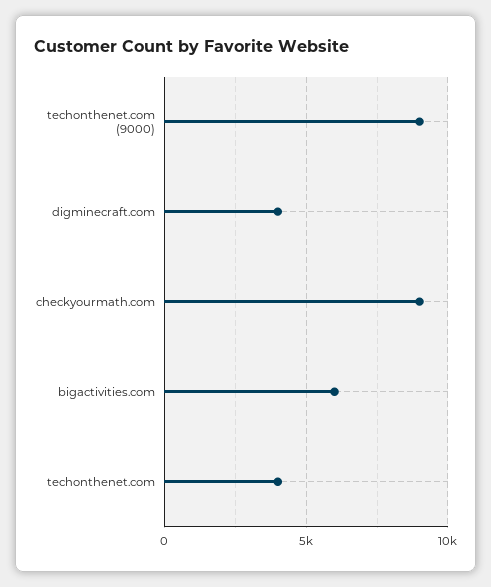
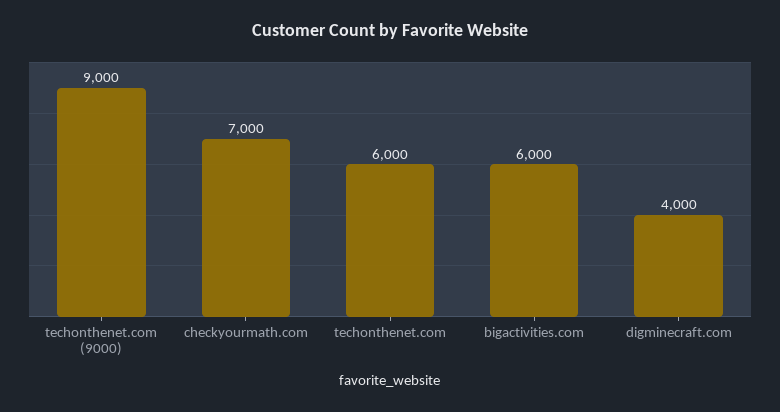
checkyourmath.com: 9000 -> 7000
techonthenet.com: 4000 -> 6000

